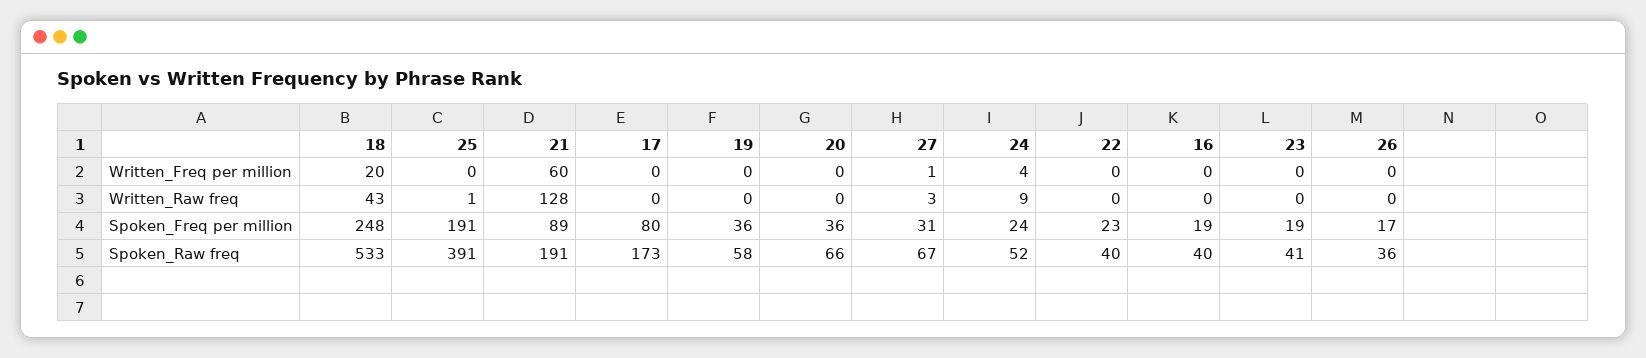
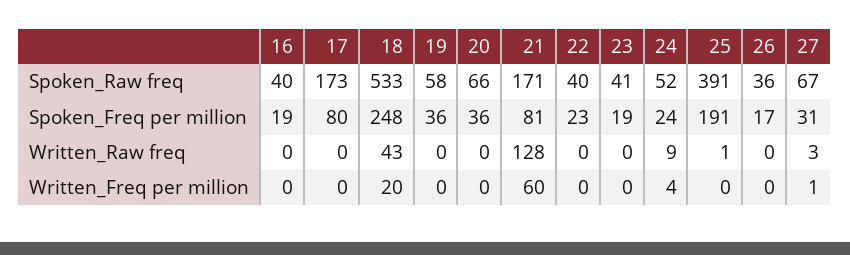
21, Spoken_Freq per million: 89 -> 81
21, Spoken_Raw freq: 191 -> 171

